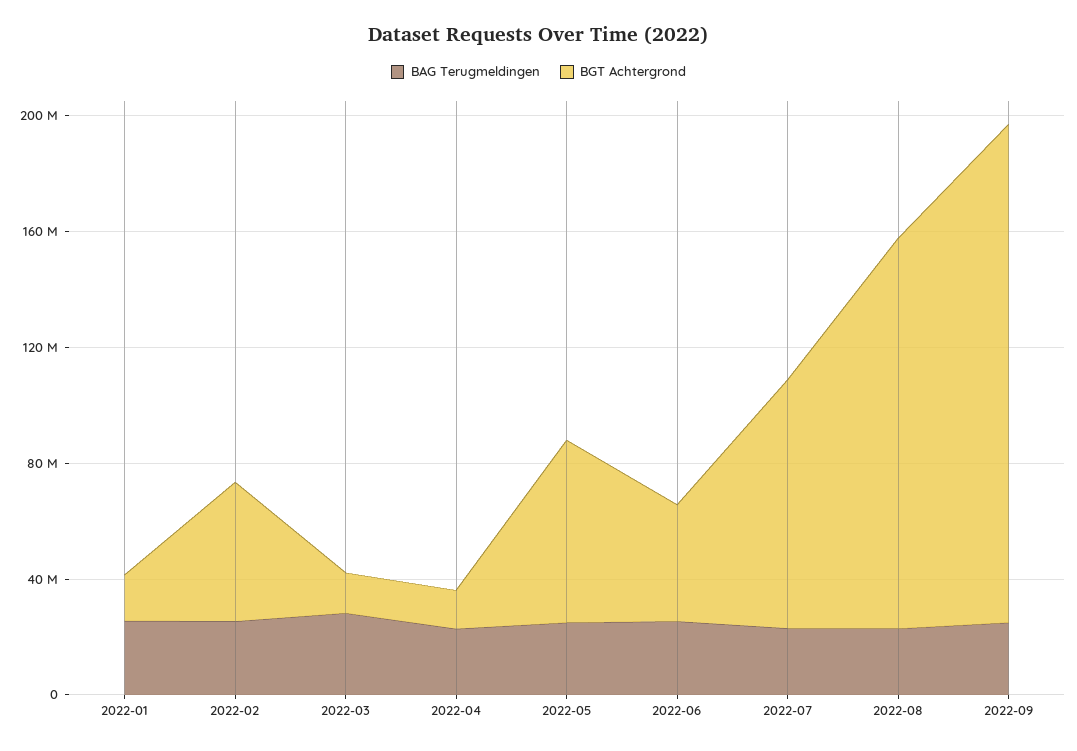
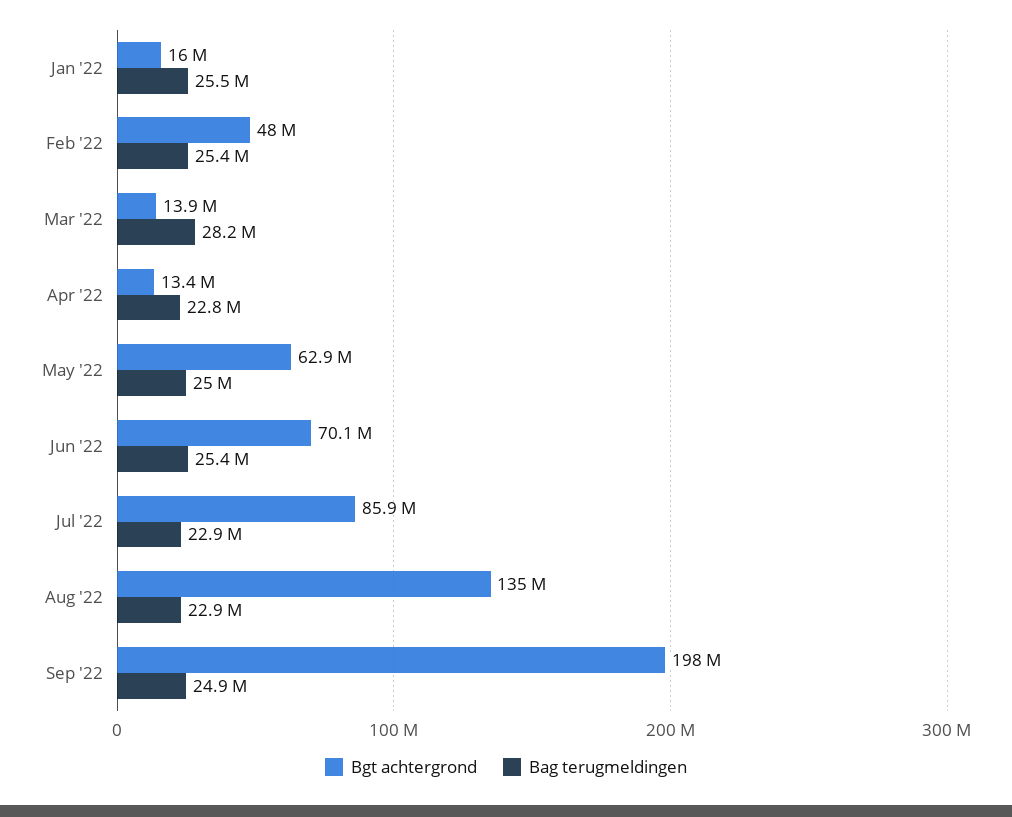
BGT Achtergrond, 2022-06: 40000000 -> 70100000
BGT Achtergrond, 2022-09: 170000000 -> 198000000

